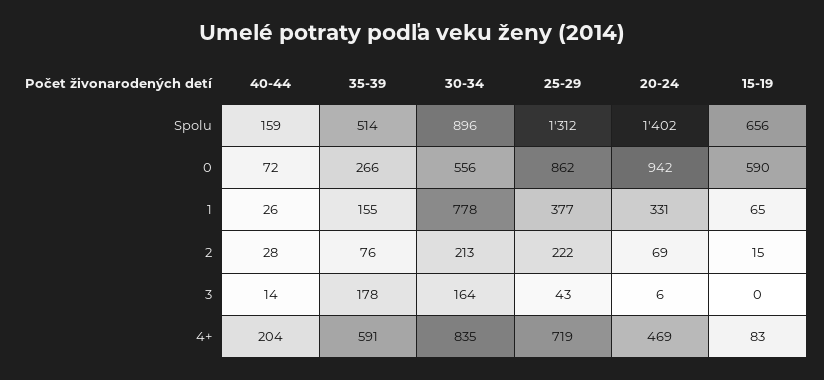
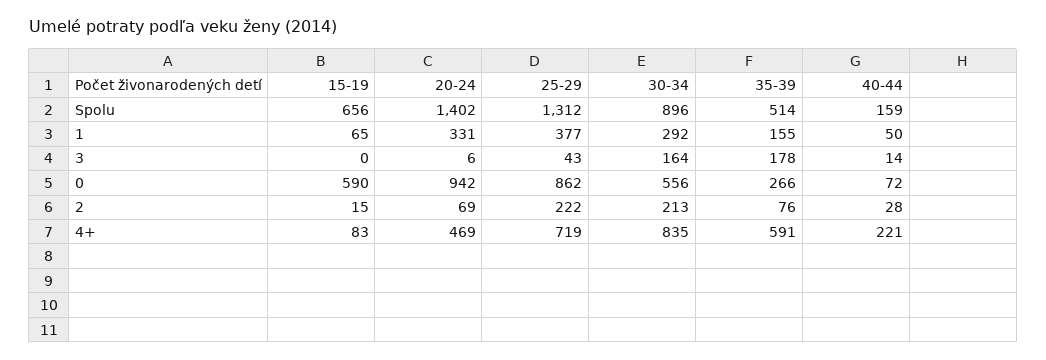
40-44, 1: 26 -> 50
30-34, 1: 778 -> 292
40-44, 4+: 204 -> 221

